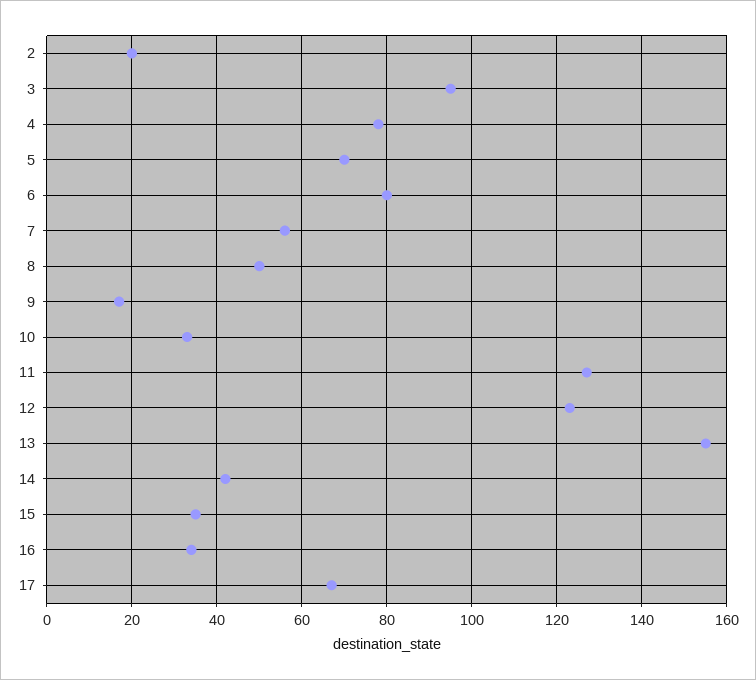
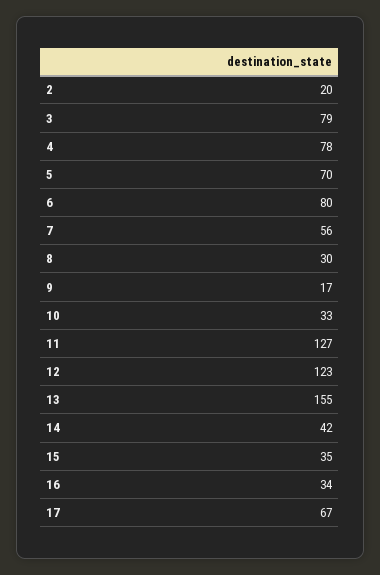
3: 95 -> 79
8: 50 -> 30

